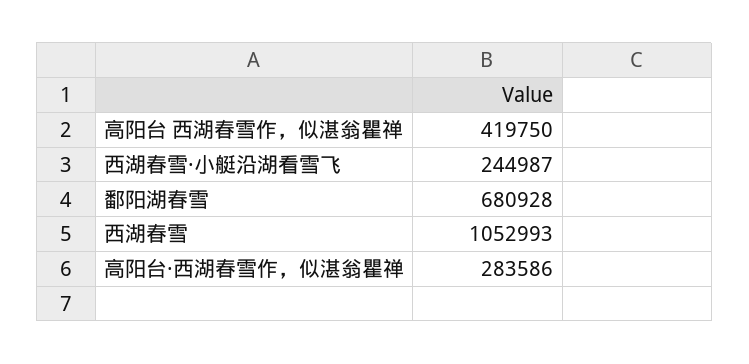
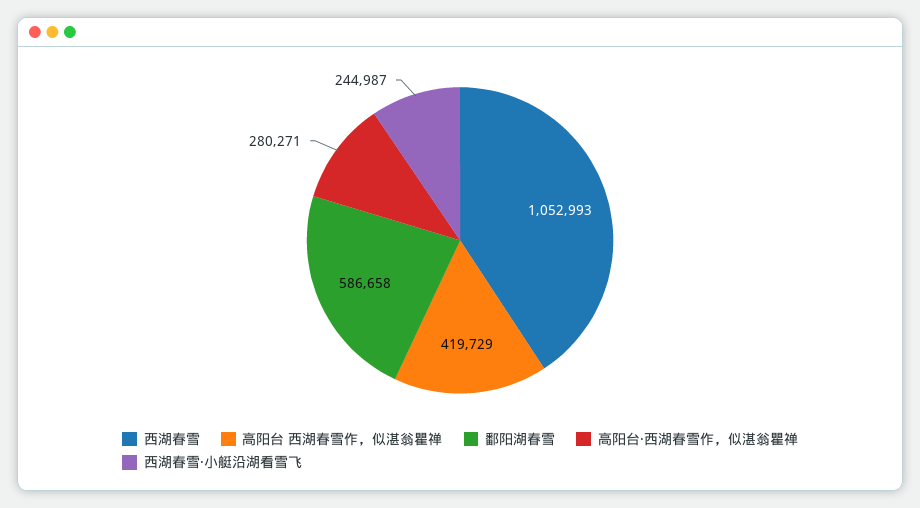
高阳台 西湖春雪作，似湛翁瞿禅: 419750 -> 419729
鄱阳湖春雪: 680928 -> 586658
高阳台·西湖春雪作，似湛翁瞿禅: 283586 -> 280271

